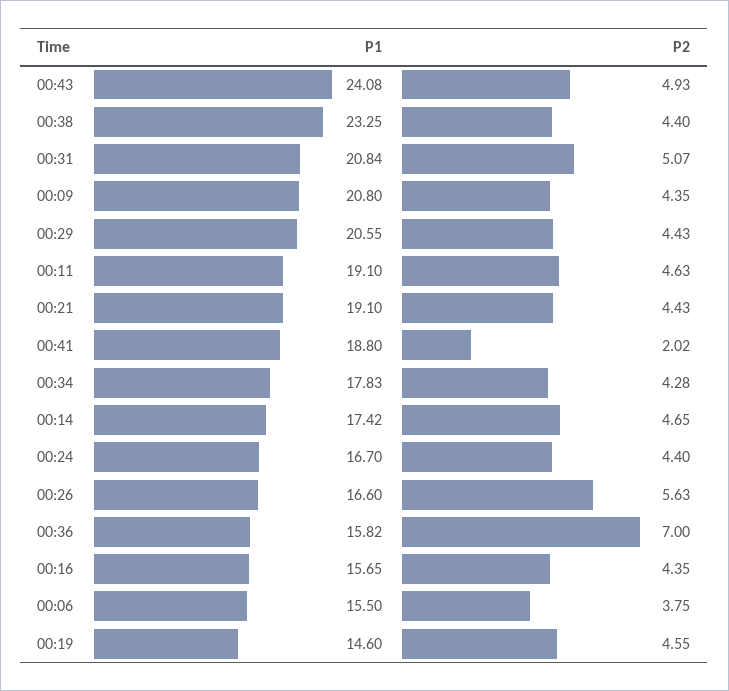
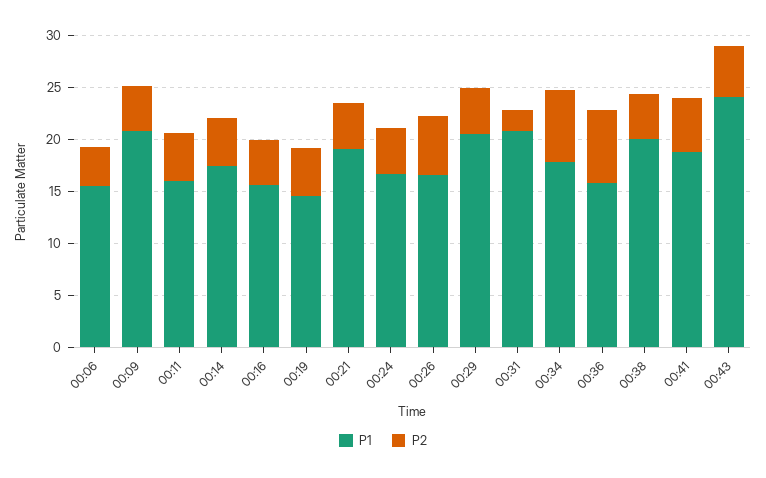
P1, 00:38: 23.25 -> 20
P2, 00:31: 5.07 -> 2
P1, 00:11: 19.1 -> 16
P2, 00:41: 2.02 -> 5
P2, 00:34: 4.28 -> 7

